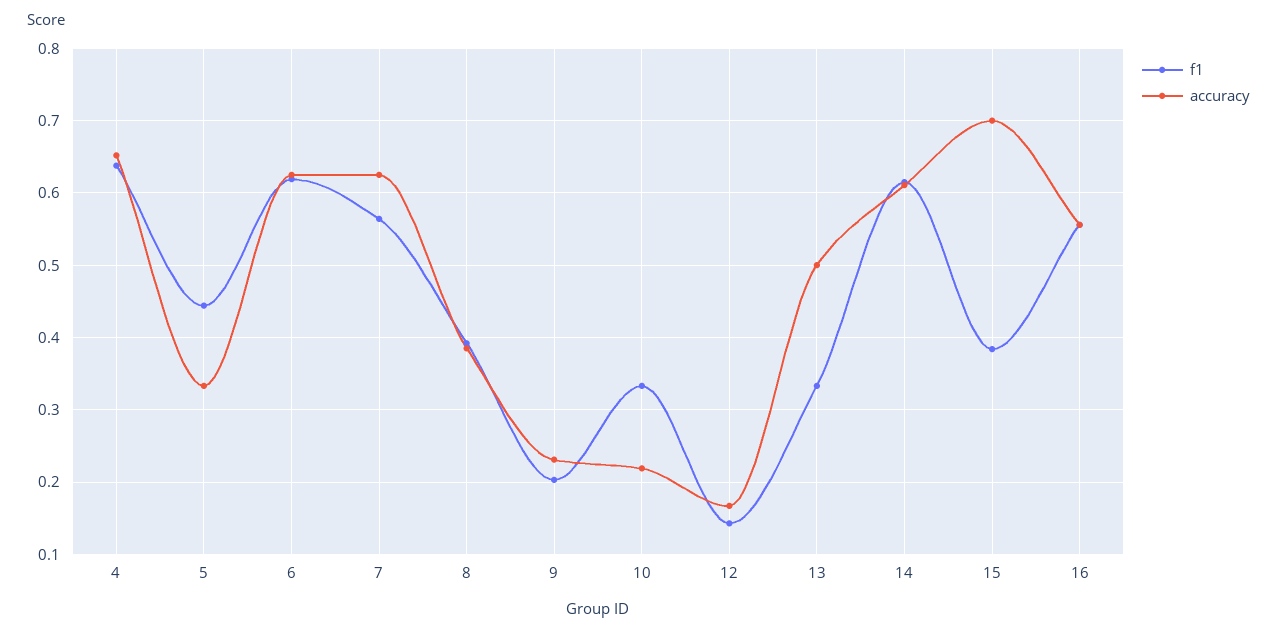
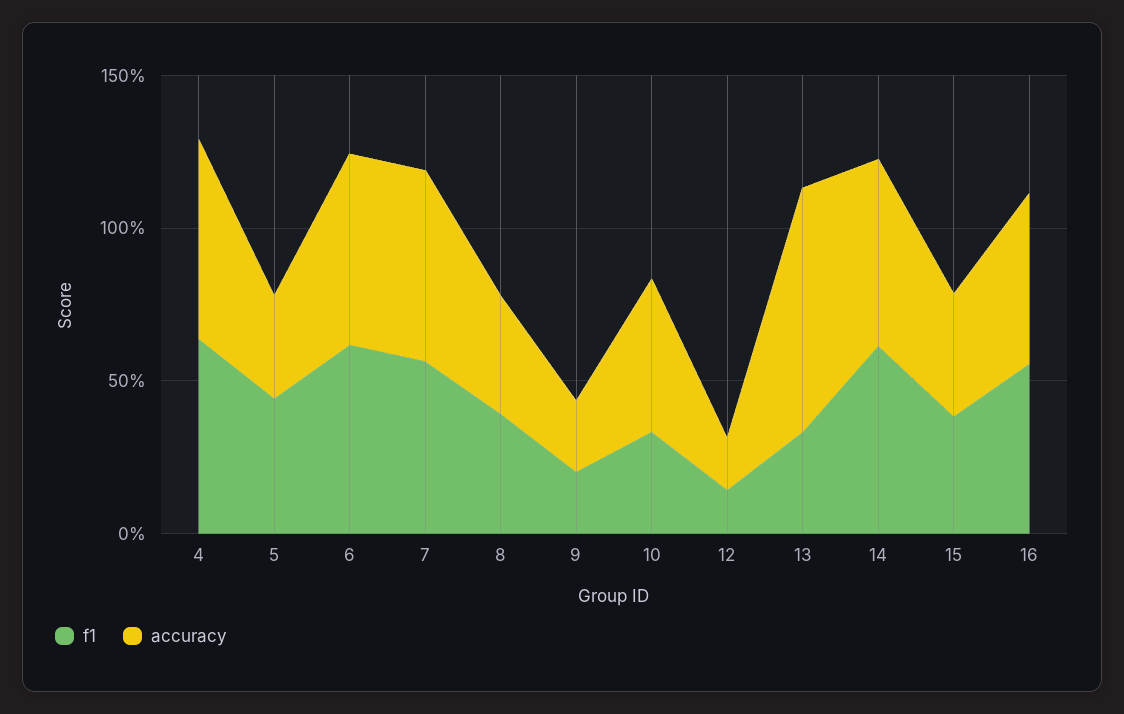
accuracy, 10: 0.22 -> 0.5
accuracy, 13: 0.5 -> 0.8
accuracy, 15: 0.7 -> 0.4

